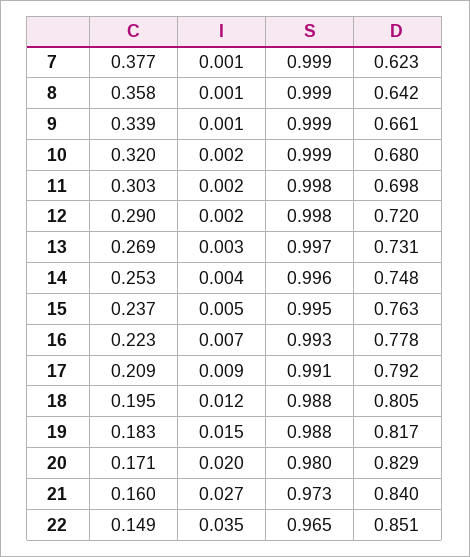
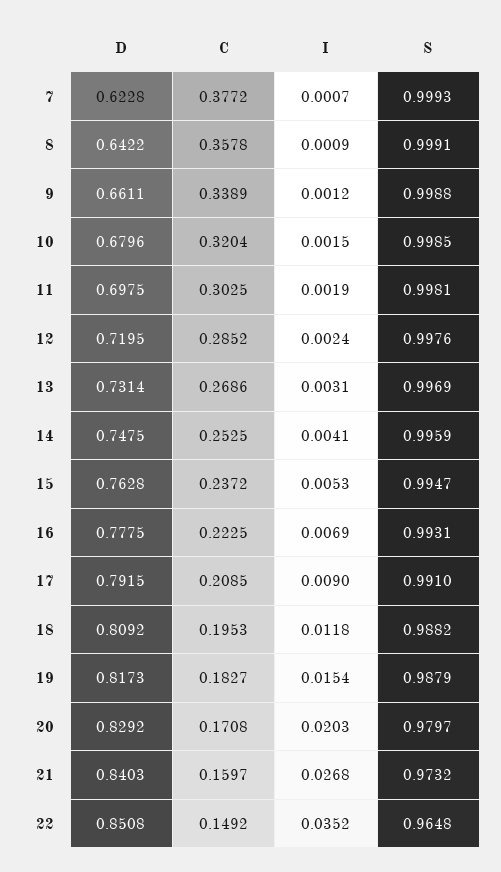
C, 12: 0.29 -> 0.2852
D, 18: 0.805 -> 0.8092

